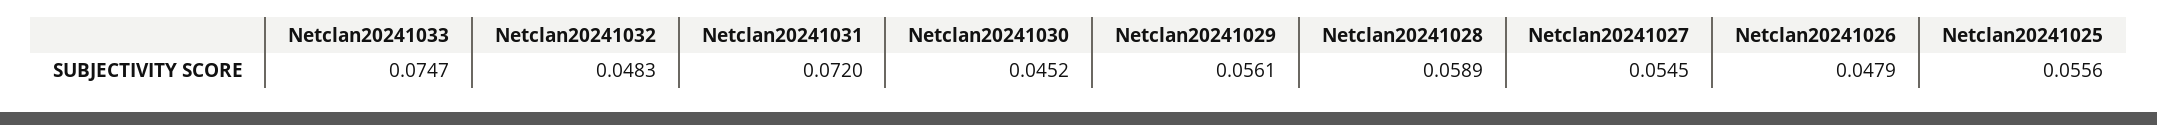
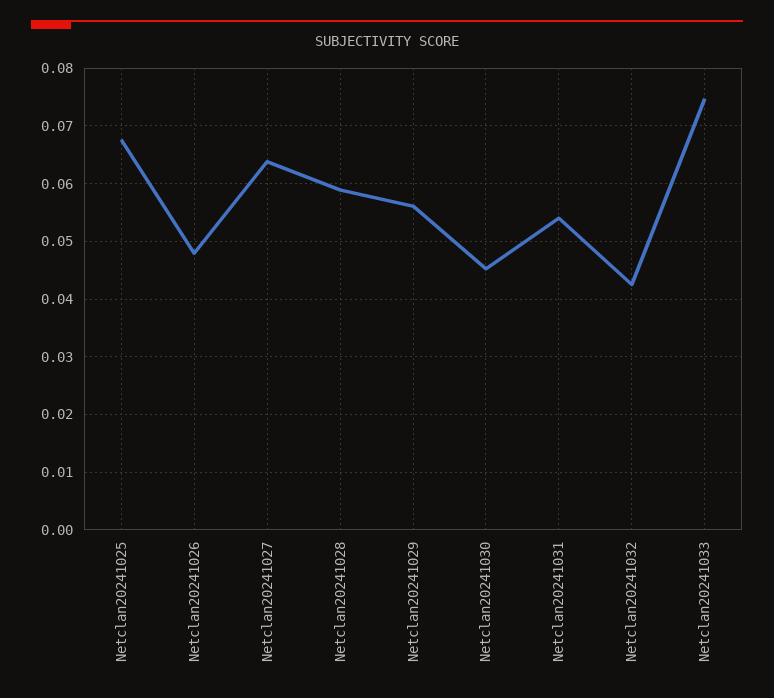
Netclan20241032: 0.0483 -> 0.042
Netclan20241031: 0.072 -> 0.054
Netclan20241027: 0.0545 -> 0.064
Netclan20241025: 0.0556 -> 0.068

